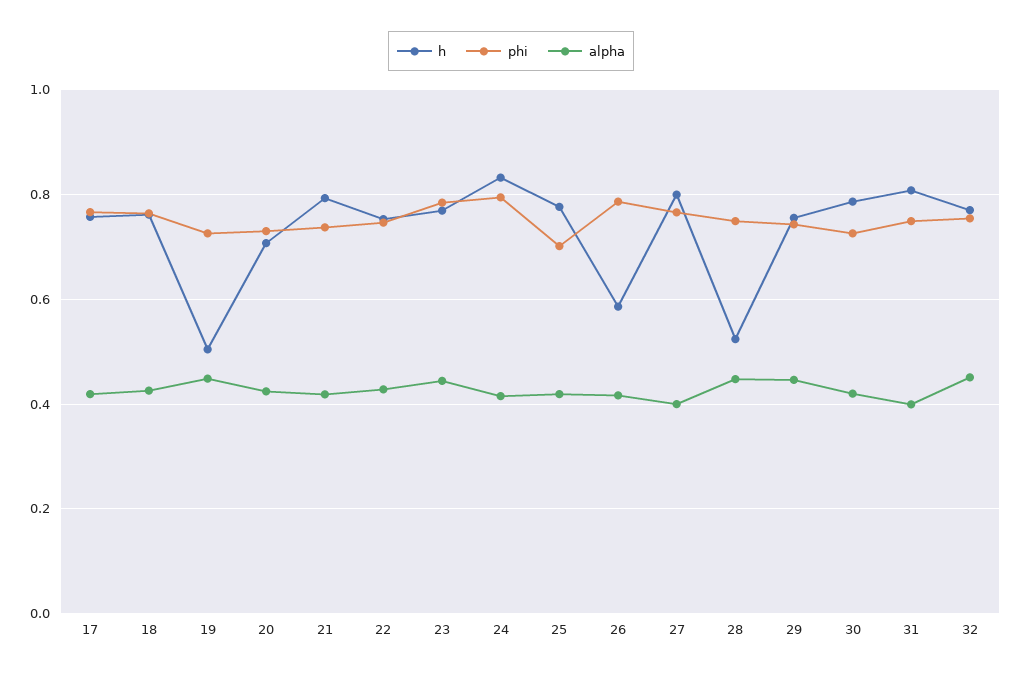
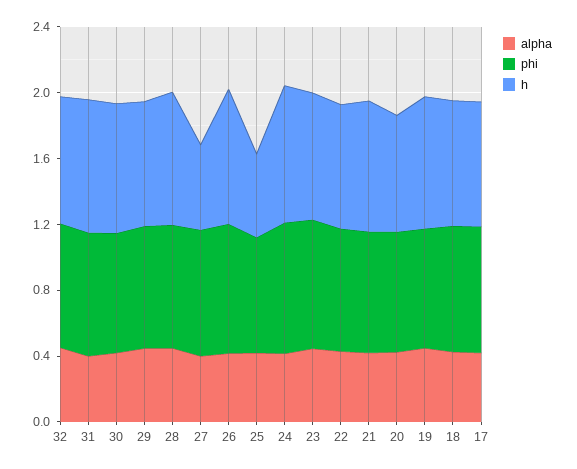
h, 19: 0.5 -> 0.8
h, 25: 0.78 -> 0.5
h, 26: 0.58 -> 0.8
h, 27: 0.8 -> 0.5
h, 28: 0.52 -> 0.8

